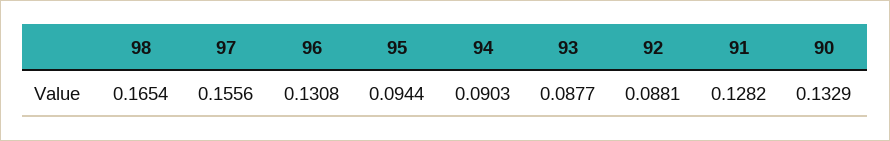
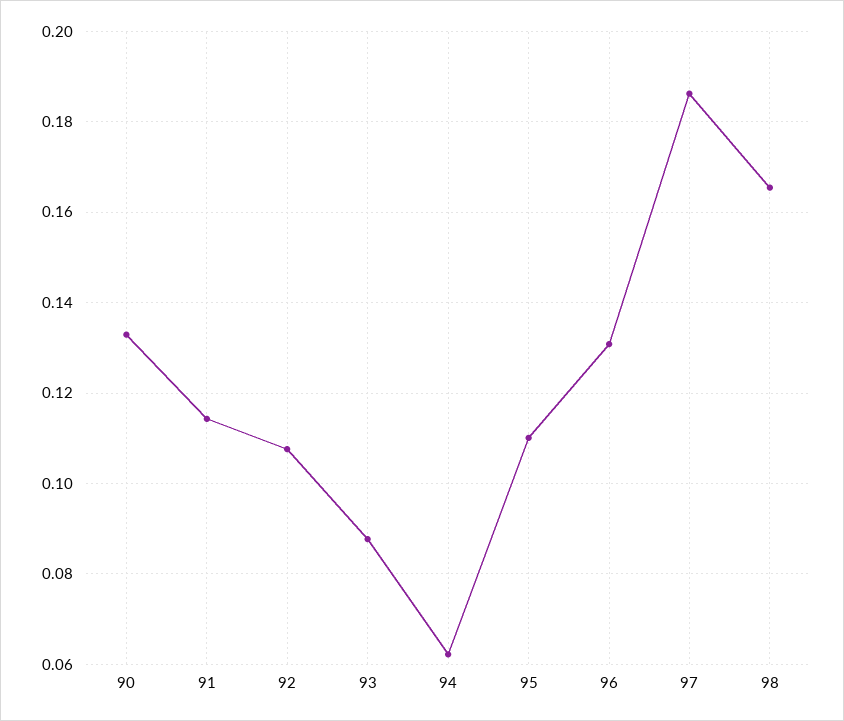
97: 0.1556 -> 0.186
95: 0.0944 -> 0.11
94: 0.0903 -> 0.062
92: 0.0881 -> 0.108
91: 0.1282 -> 0.114

